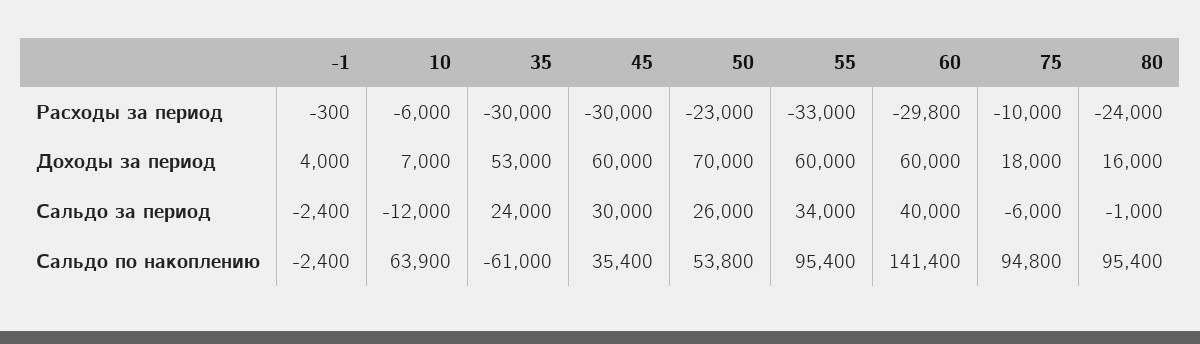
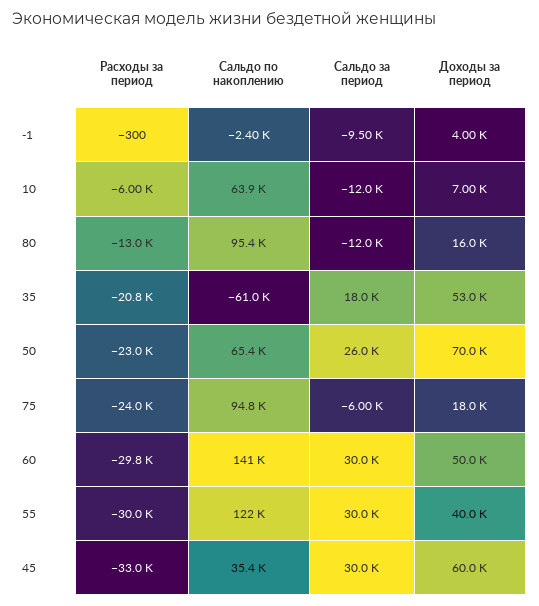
35, Расходы за период: -30000 -> -20800
45, Расходы за период: -30000 -> -33000
55, Расходы за период: -33000 -> -30000
75, Расходы за период: -10000 -> -24000
80, Расходы за период: -24000 -> -13000
55, Доходы за период: 60000 -> 40000
60, Доходы за период: 60000 -> 50000
-1, Сальдо за период: -2400 -> -9500
35, Сальдо за период: 24000 -> 18000
55, Сальдо за период: 34000 -> 30000
60, Сальдо за период: 40000 -> 30000
80, Сальдо за период: -1000 -> -12000
50, Сальдо по накоплению: 53800 -> 65400
55, Сальдо по накоплению: 95400 -> 122000

